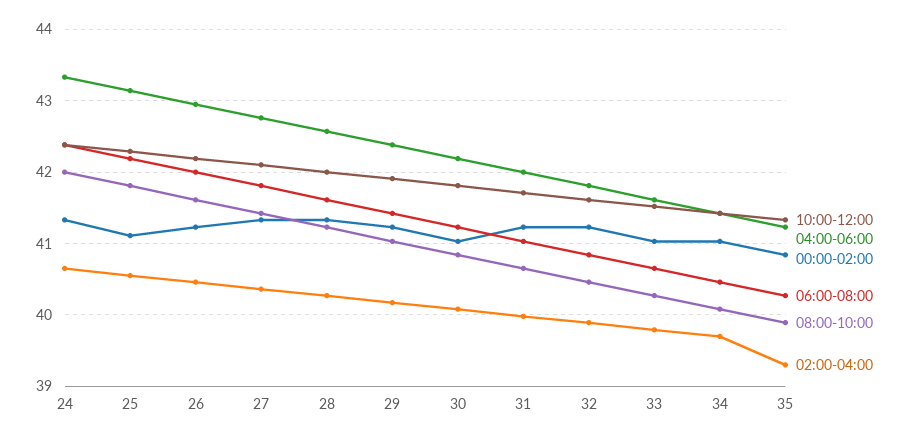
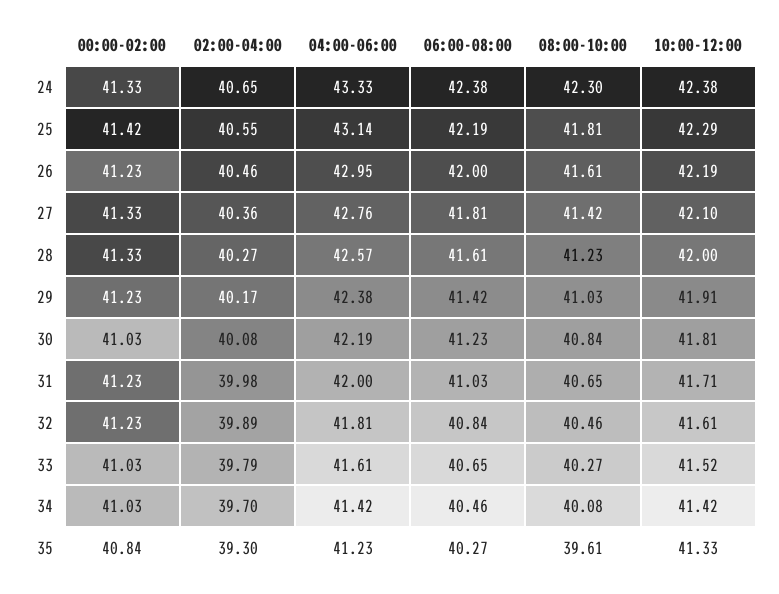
08:00-10:00, 24: 42 -> 42.3
00:00-02:00, 25: 41.1 -> 41.42
08:00-10:00, 35: 39.9 -> 39.61

